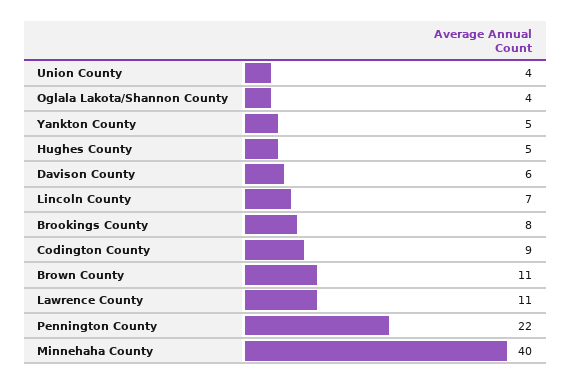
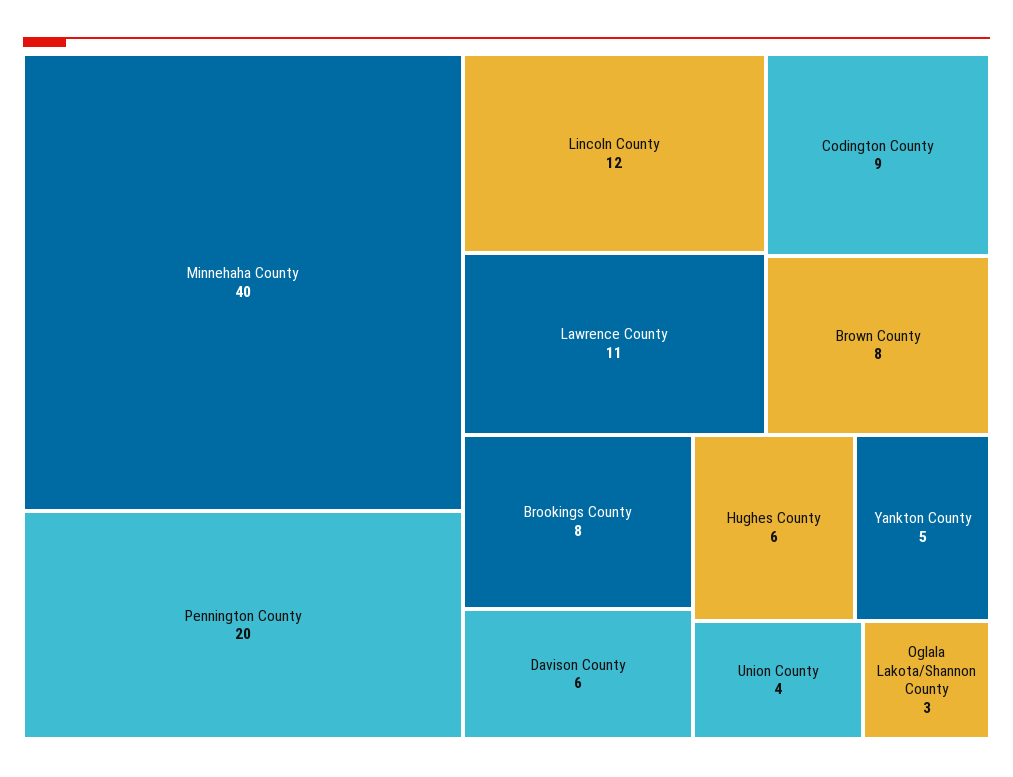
Oglala Lakota/Shannon County: 4 -> 3
Hughes County: 5 -> 6
Lincoln County: 7 -> 12
Brown County: 11 -> 8
Pennington County: 22 -> 20

